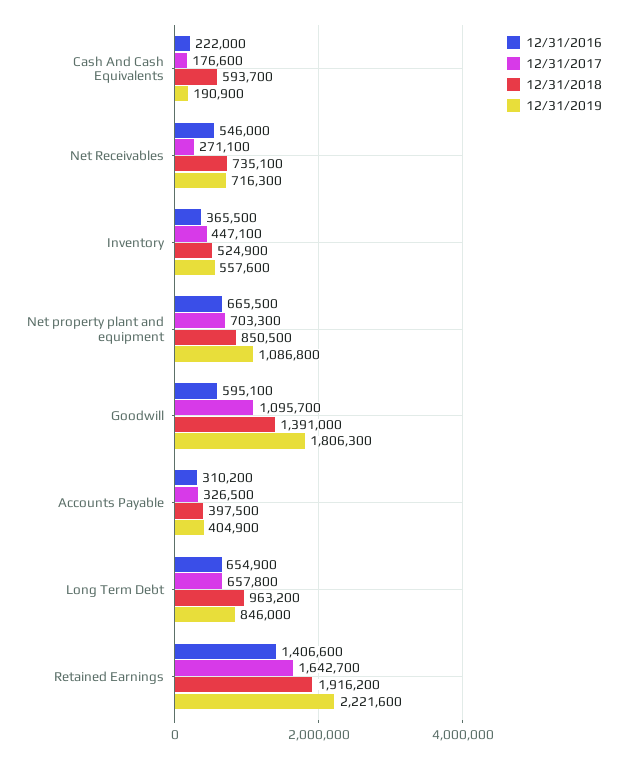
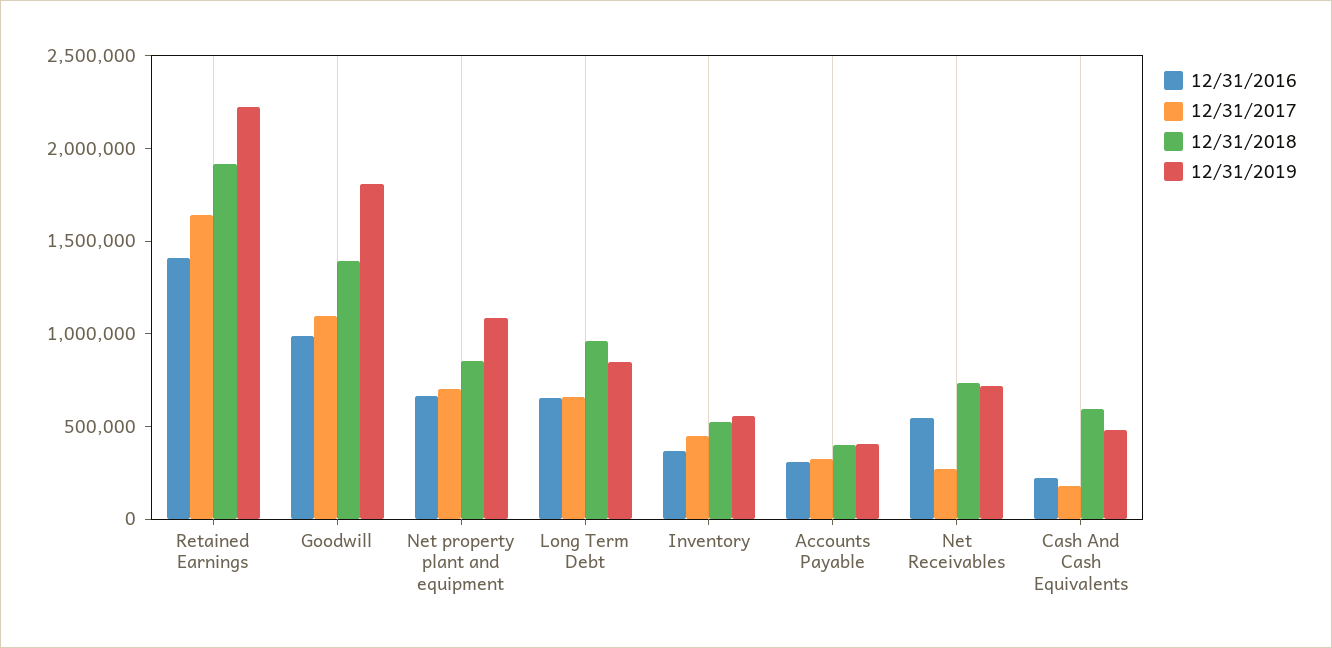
12/31/2019, Cash And Cash Equivalents: 190900 -> 500000
12/31/2016, Goodwill: 595100 -> 1000000

